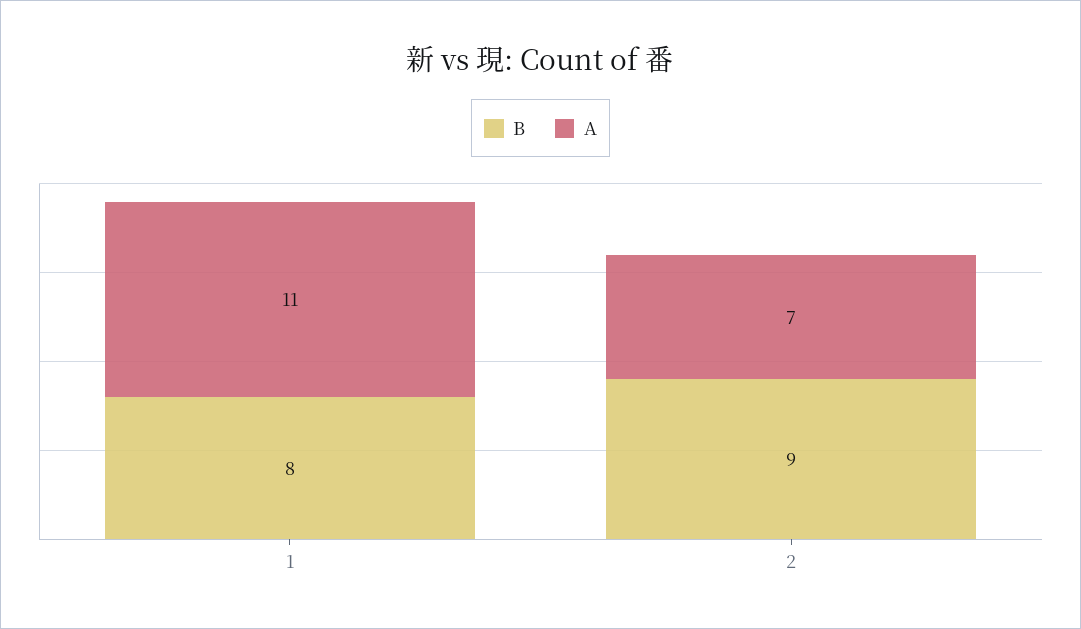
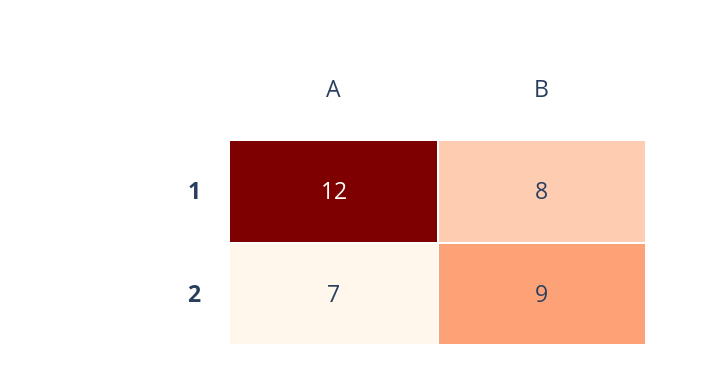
A, 1: 11 -> 12

